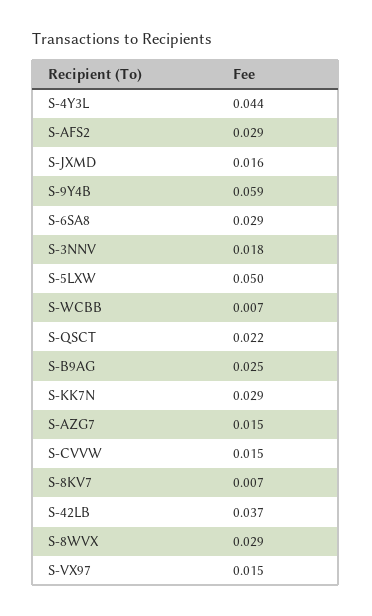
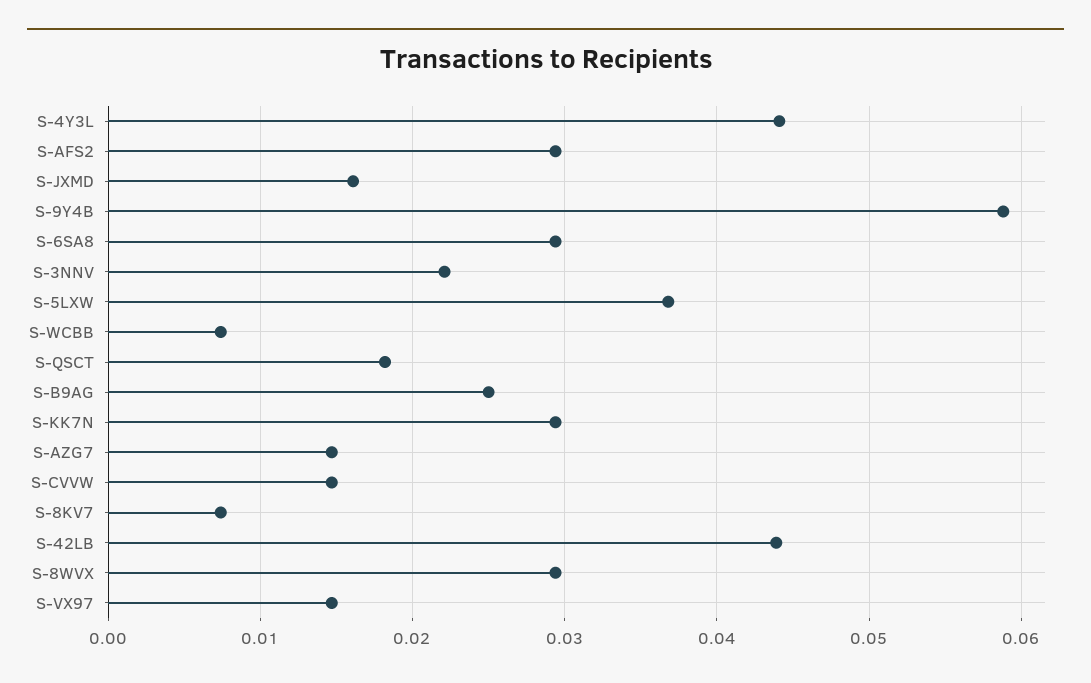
S-3NNV: 0.018 -> 0.022
S-5LXW: 0.05 -> 0.037
S-QSCT: 0.022 -> 0.018
S-42LB: 0.037 -> 0.044

